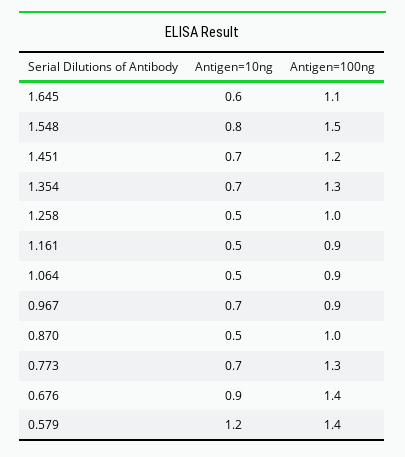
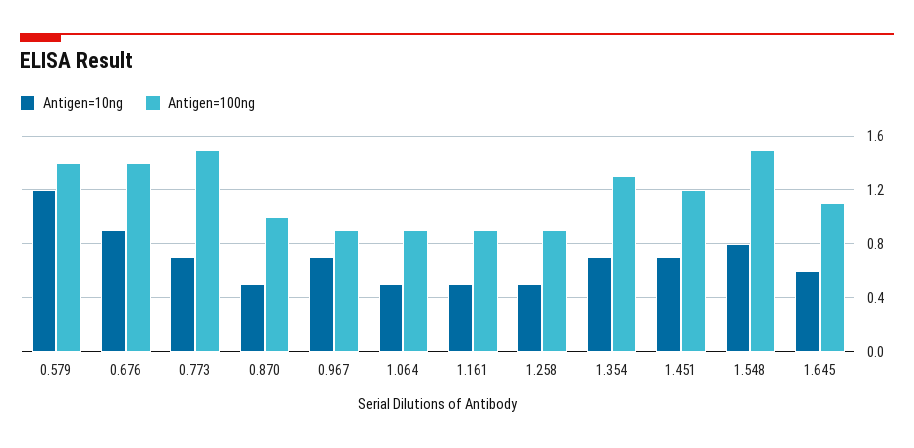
Antigen=100ng, 1.258: 1 -> 0.9
Antigen=100ng, 0.773: 1.3 -> 1.5

